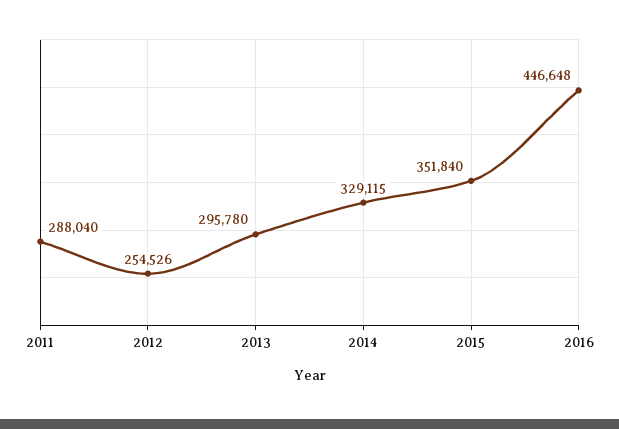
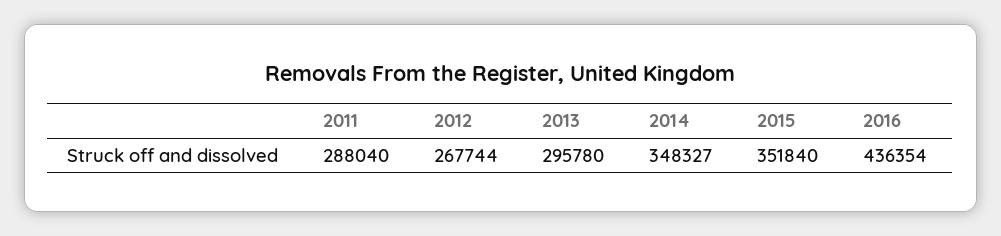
2012: 254526 -> 267744
2014: 329115 -> 348327
2016: 446648 -> 436354

